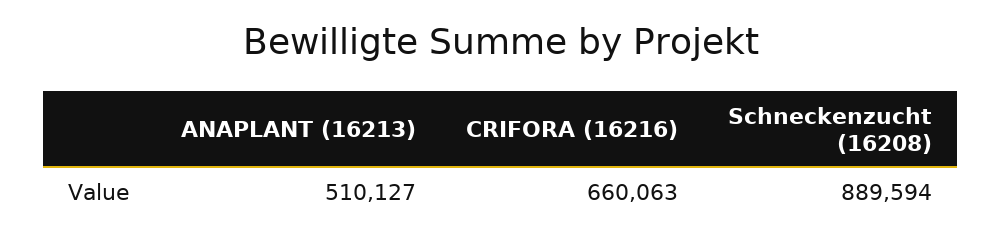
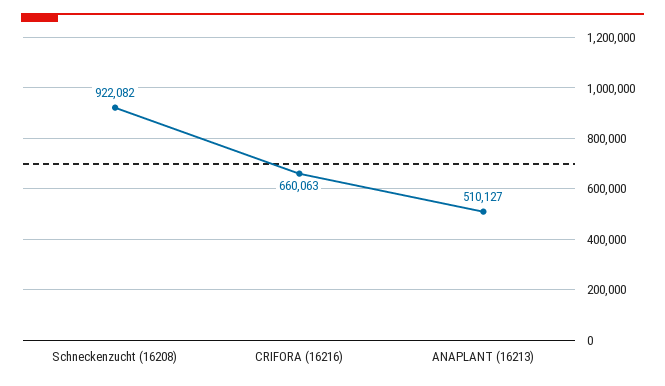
Schneckenzucht (16208): 889594 -> 922082

